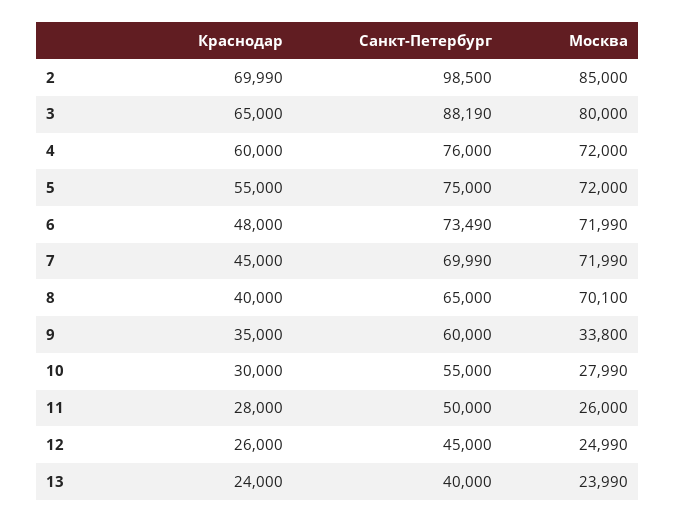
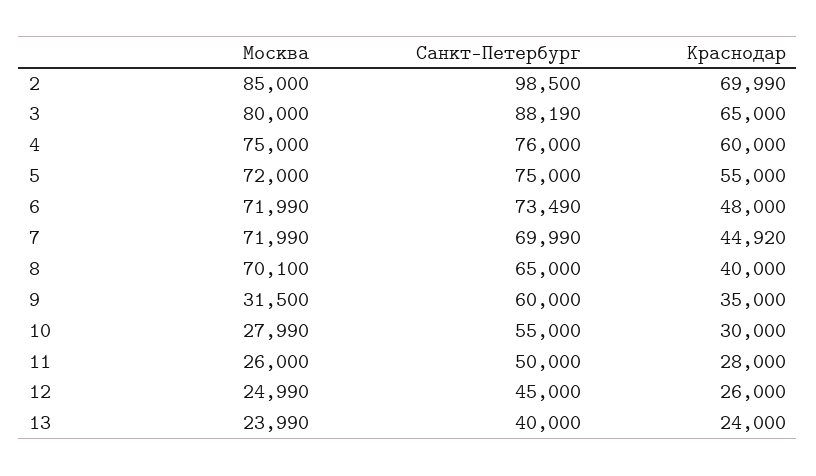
Москва, 4: 72000 -> 75000
Краснодар, 7: 45000 -> 44920
Москва, 9: 33800 -> 31500

